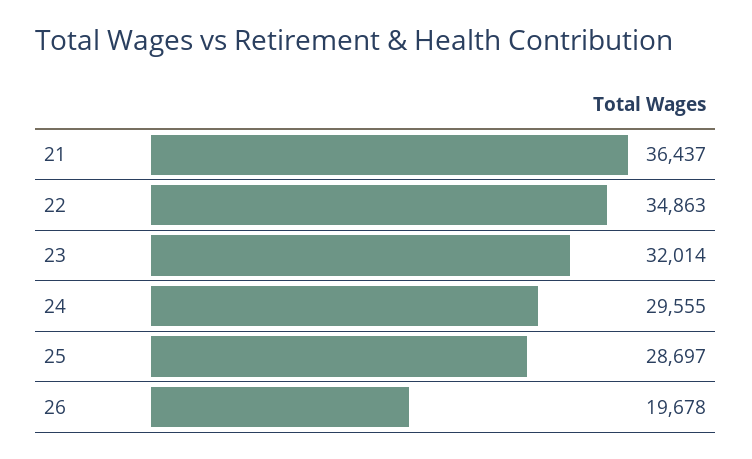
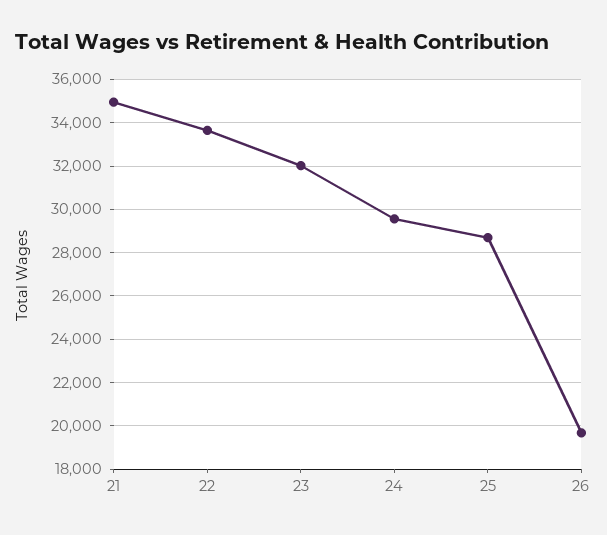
21: 36437 -> 35000
22: 34863 -> 33500

